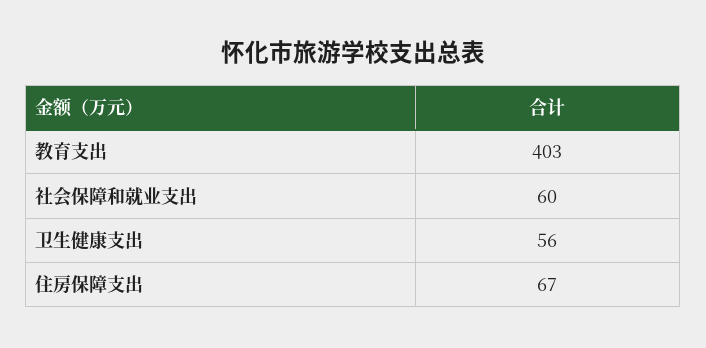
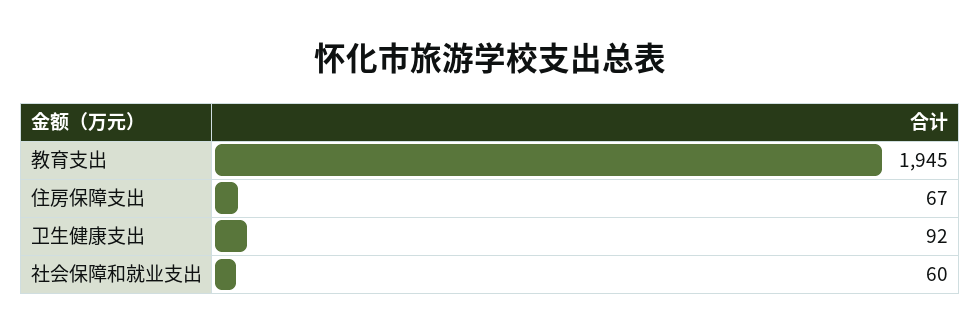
教育支出: 403 -> 1945
卫生健康支出: 56 -> 92

